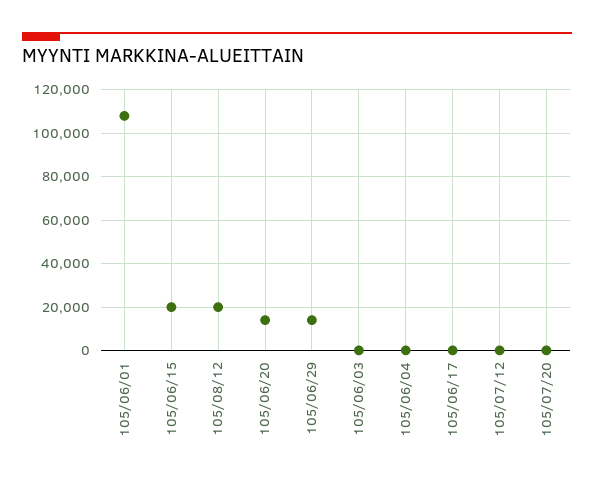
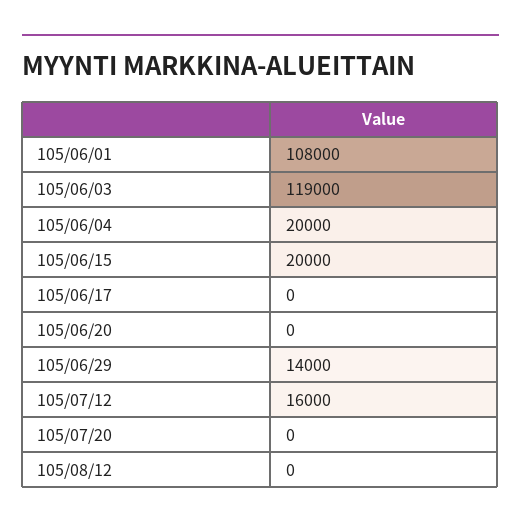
105/08/12: 20000 -> 0
105/06/20: 15000 -> 0
105/06/03: 0 -> 119000
105/06/04: 0 -> 20000
105/07/12: 0 -> 16000

